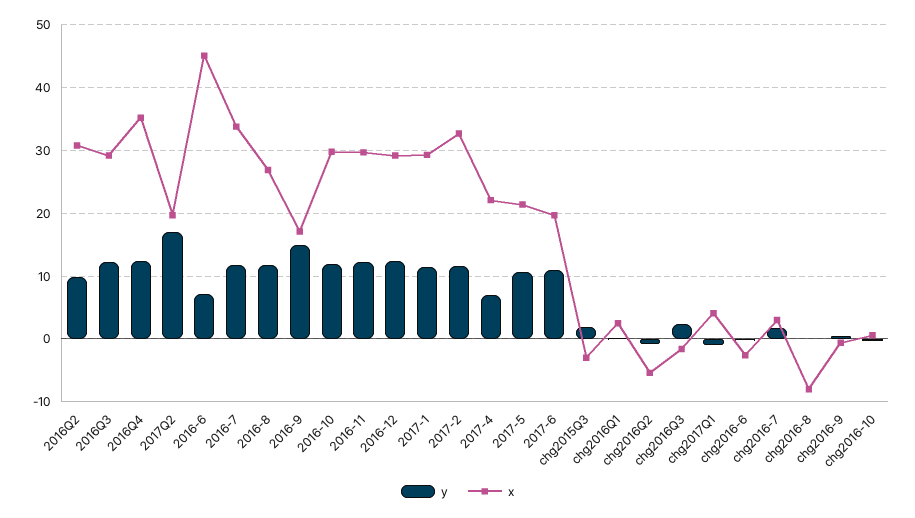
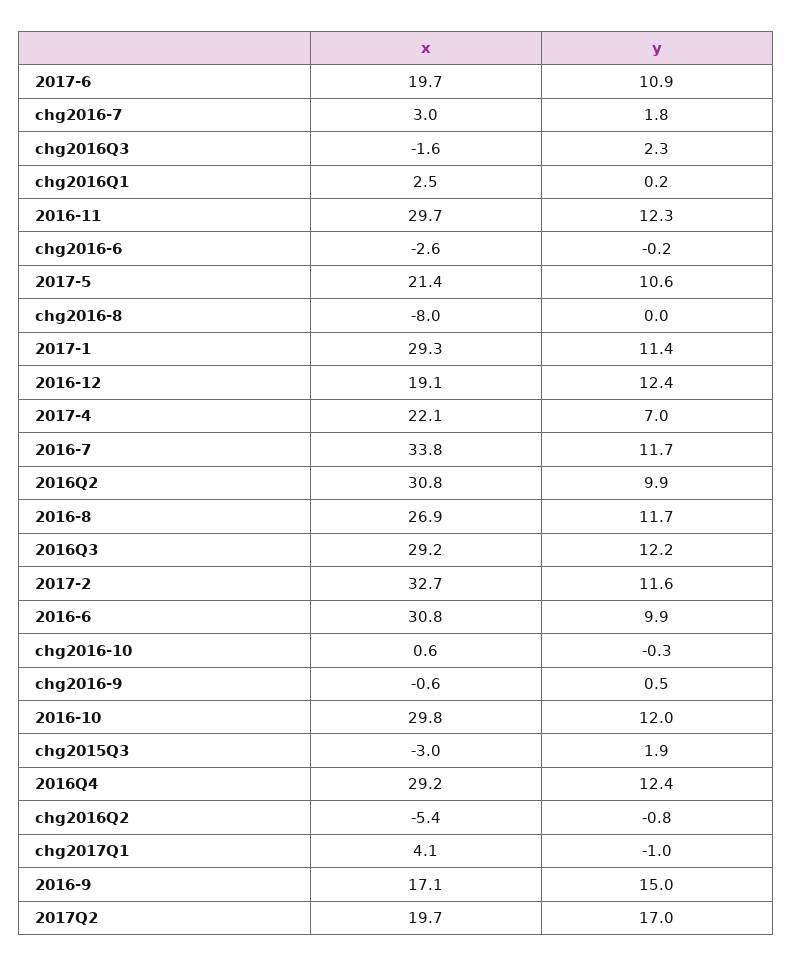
x, 2016Q4: 35 -> 29.2
y, 2016-6: 7 -> 9.9
x, 2016-6: 45 -> 30.8
x, 2016-12: 29 -> 19.1

